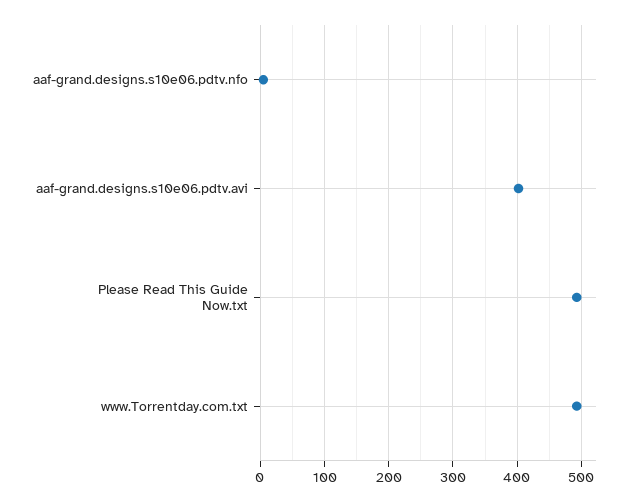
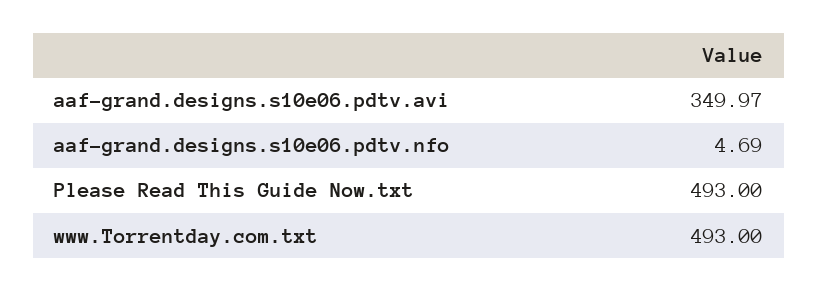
aaf-grand.designs.s10e06.pdtv.avi: 400 -> 349.97

